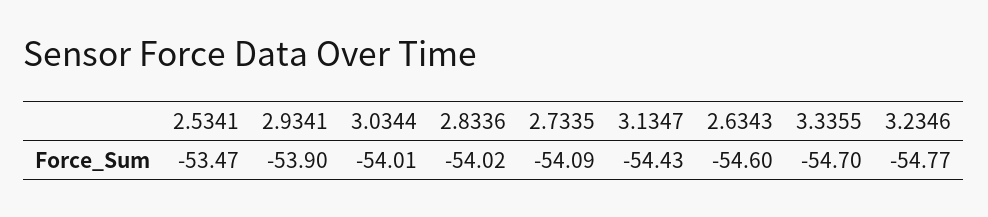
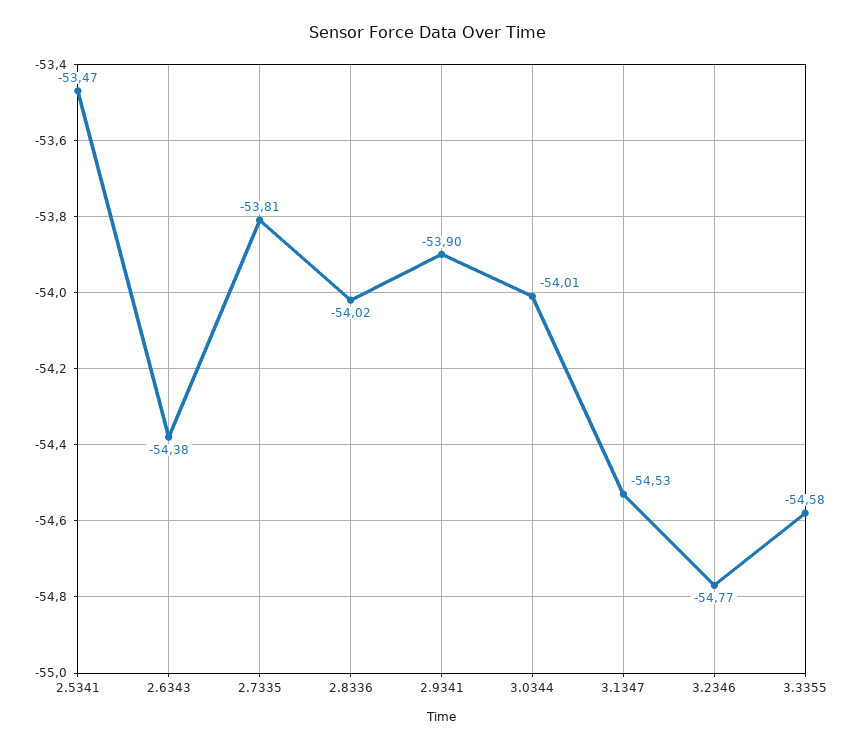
2.7335: -54.09 -> -53.81
3.1347: -54.43 -> -54.53
2.6343: -54.6 -> -54.38
3.3355: -54.7 -> -54.58

